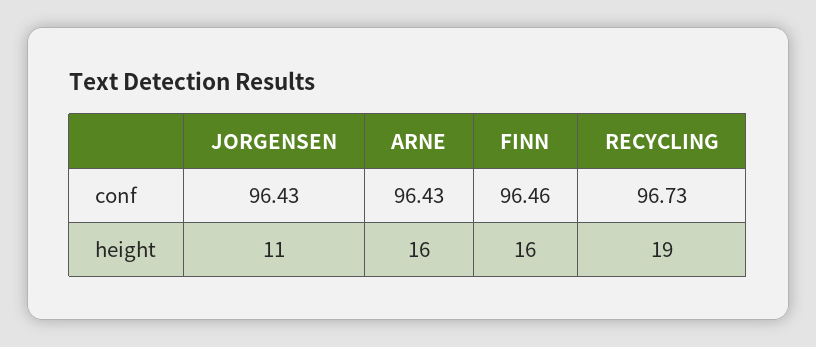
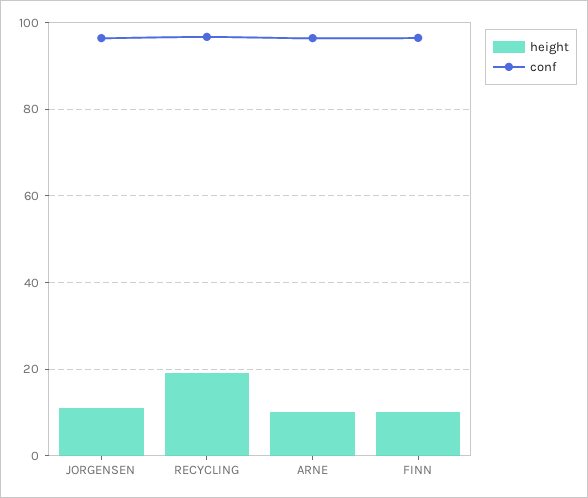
height, ARNE: 16 -> 10
height, FINN: 16 -> 10

